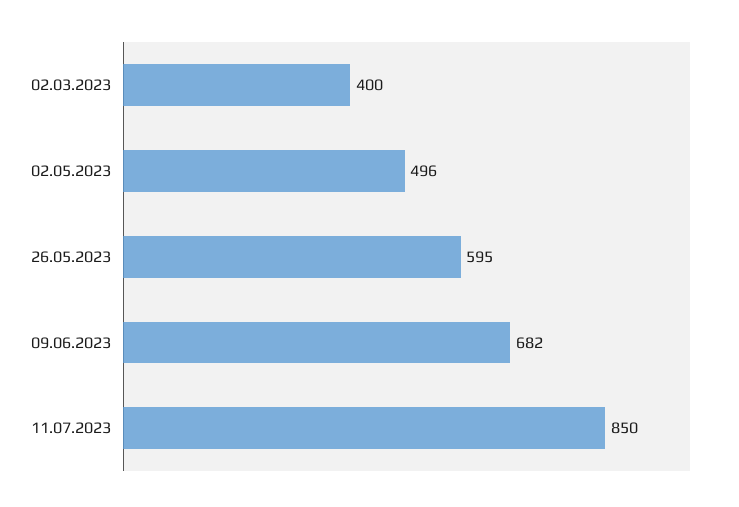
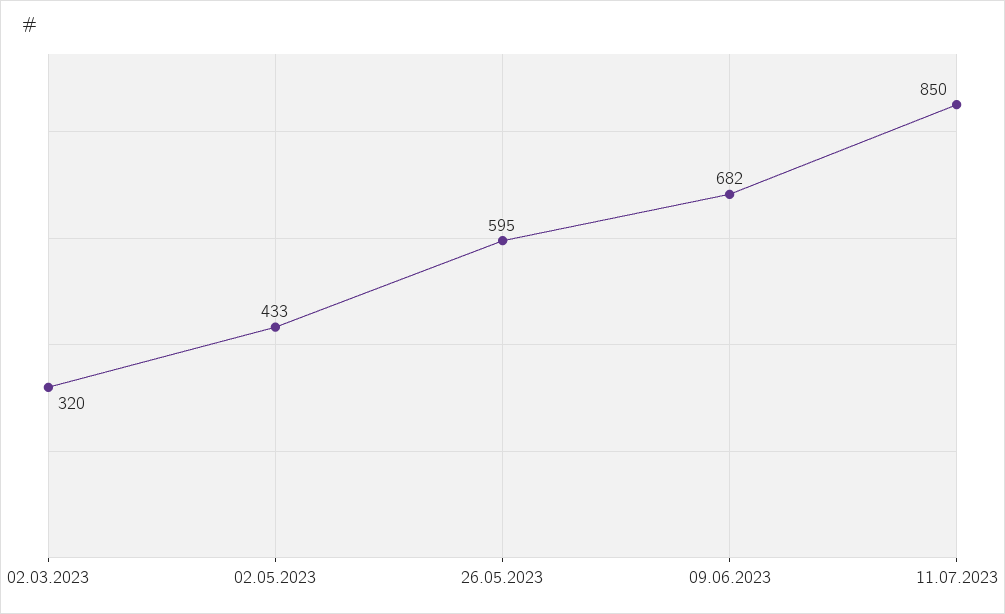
02.03.2023: 400 -> 320
02.05.2023: 496 -> 433

